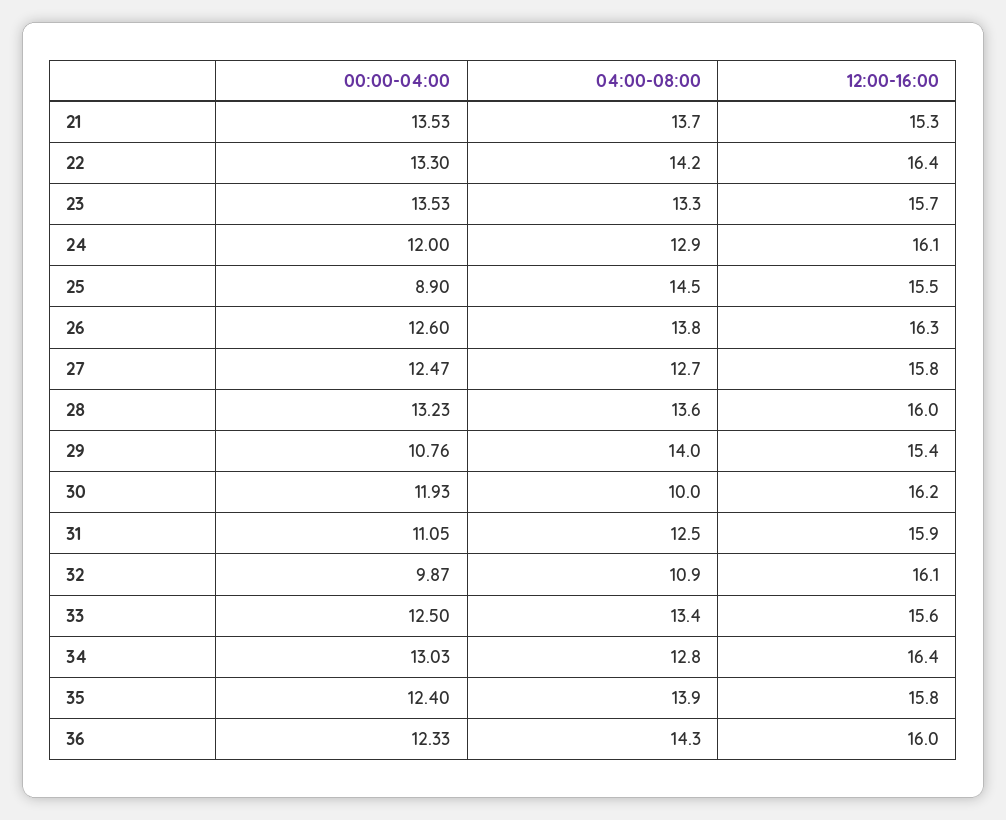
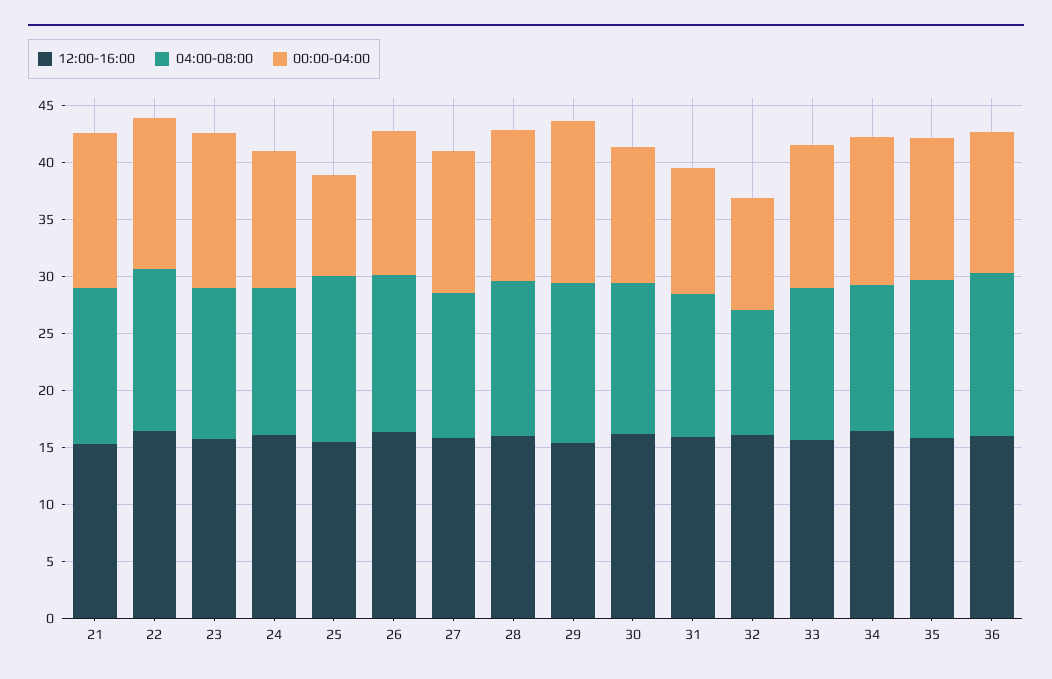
00:00-04:00, 29: 10.76 -> 14
04:00-08:00, 30: 10 -> 13

